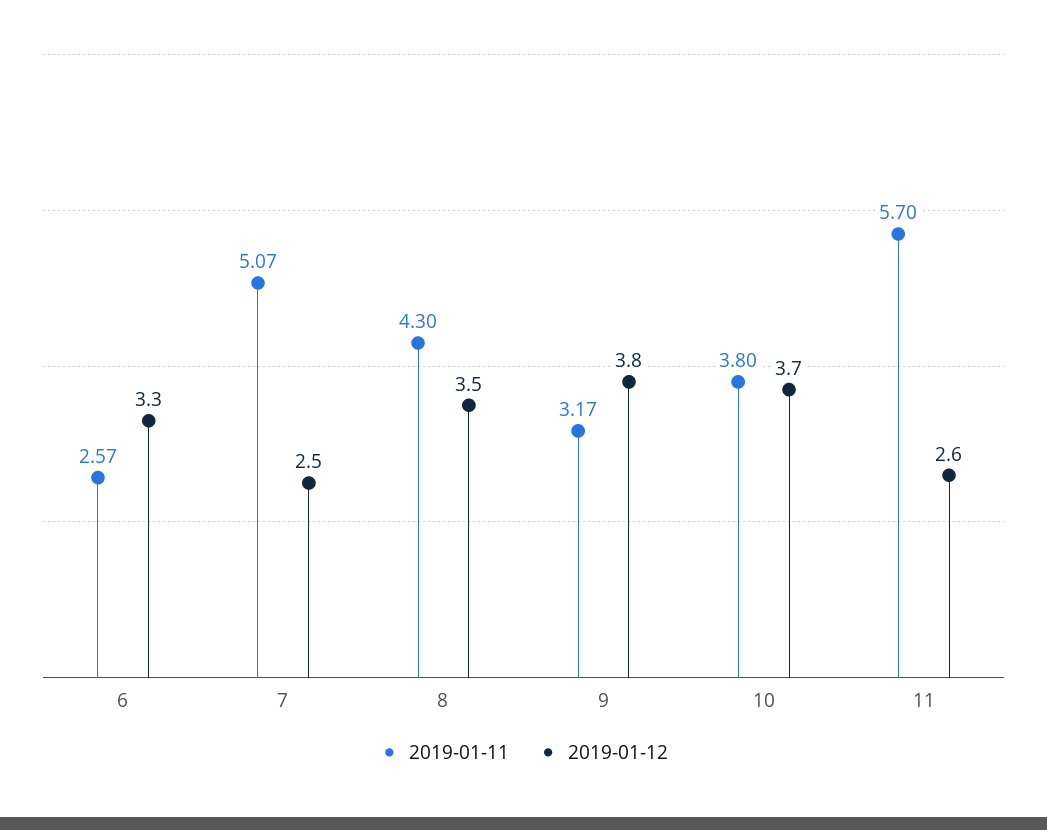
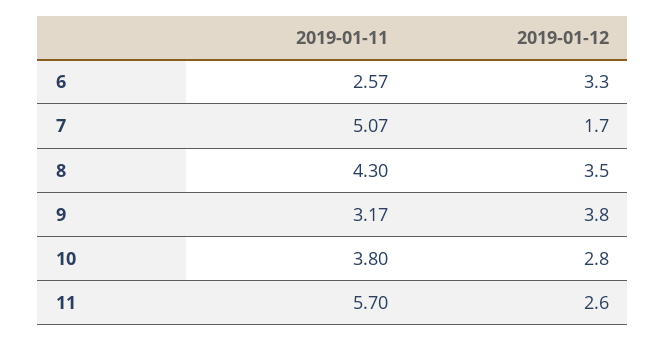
2019-01-12, 7: 2.5 -> 1.7
2019-01-12, 10: 3.7 -> 2.8

